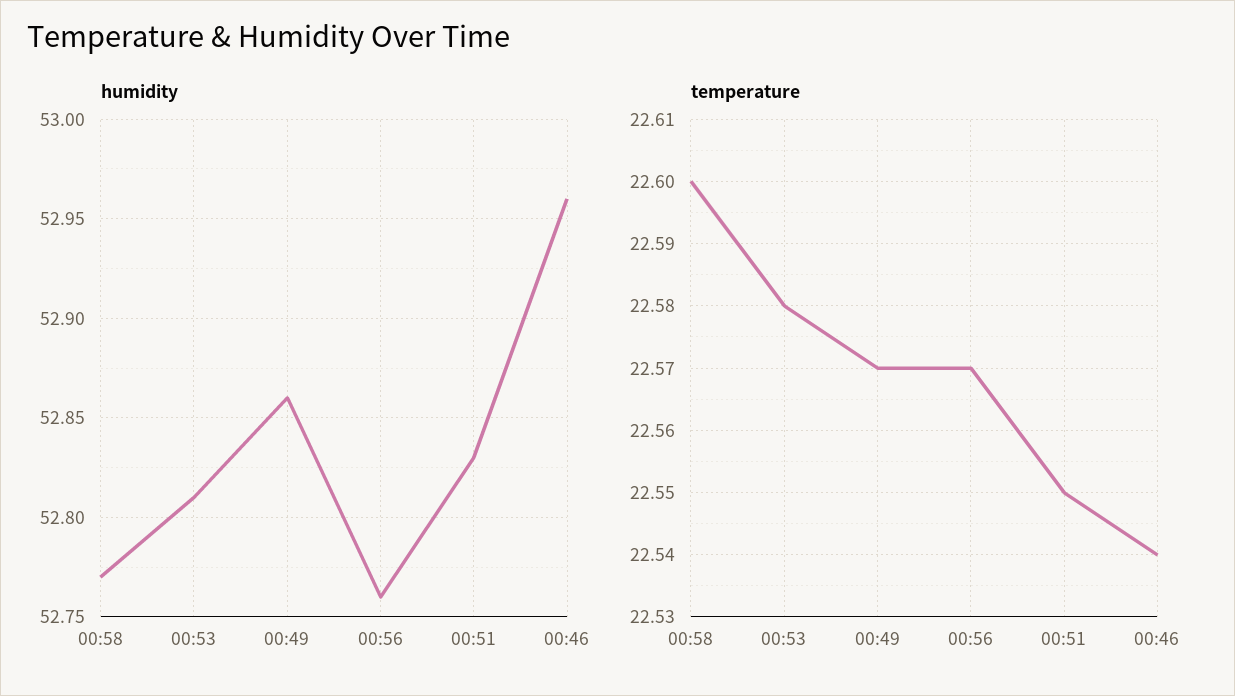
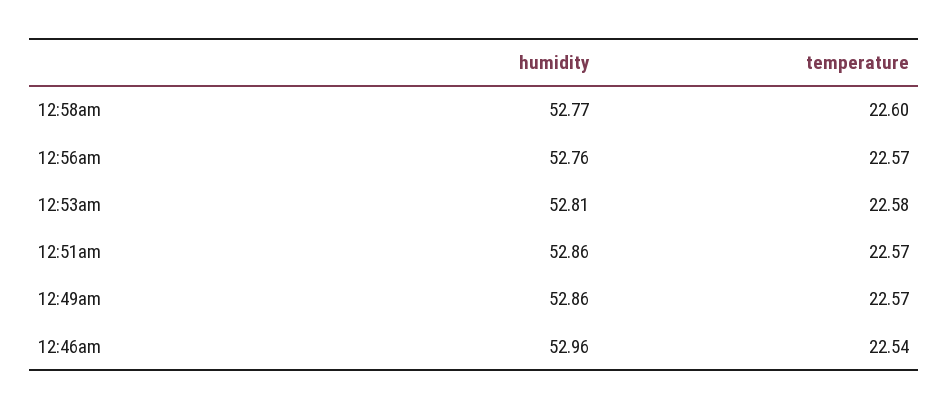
humidity, 00:51: 52.83 -> 52.86
temperature, 00:51: 22.55 -> 22.57

